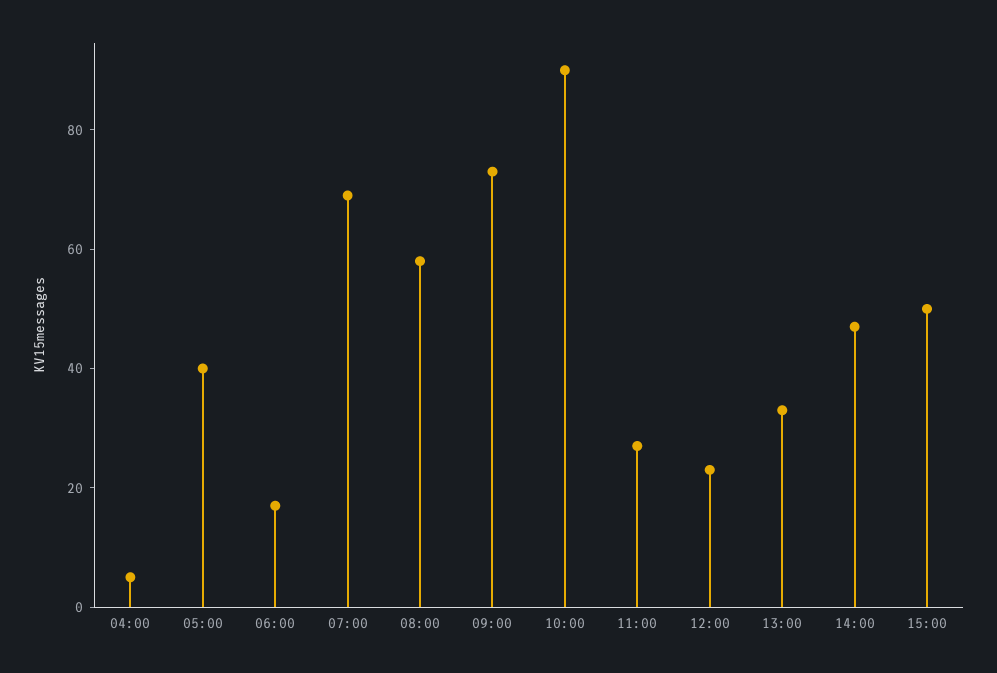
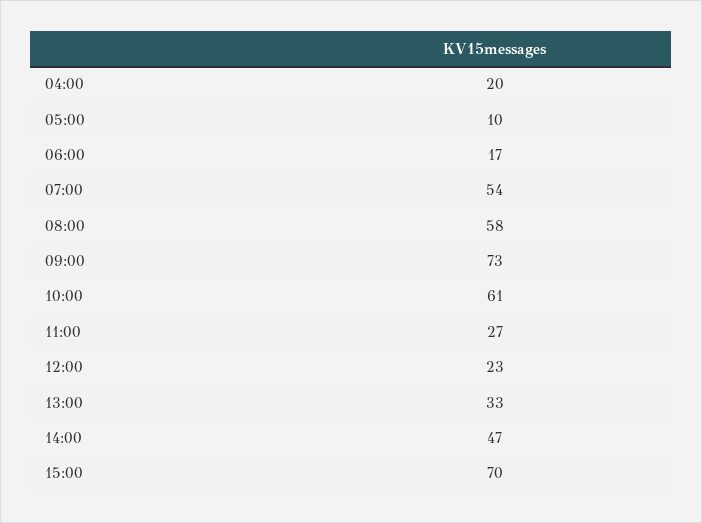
04:00: 5 -> 20
05:00: 40 -> 10
07:00: 70 -> 54
10:00: 90 -> 61
15:00: 50 -> 70

